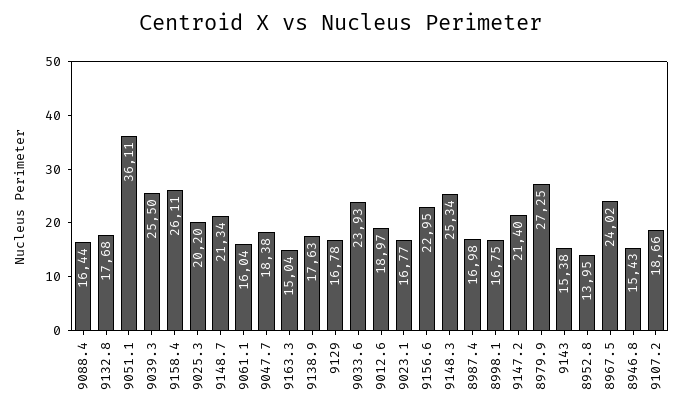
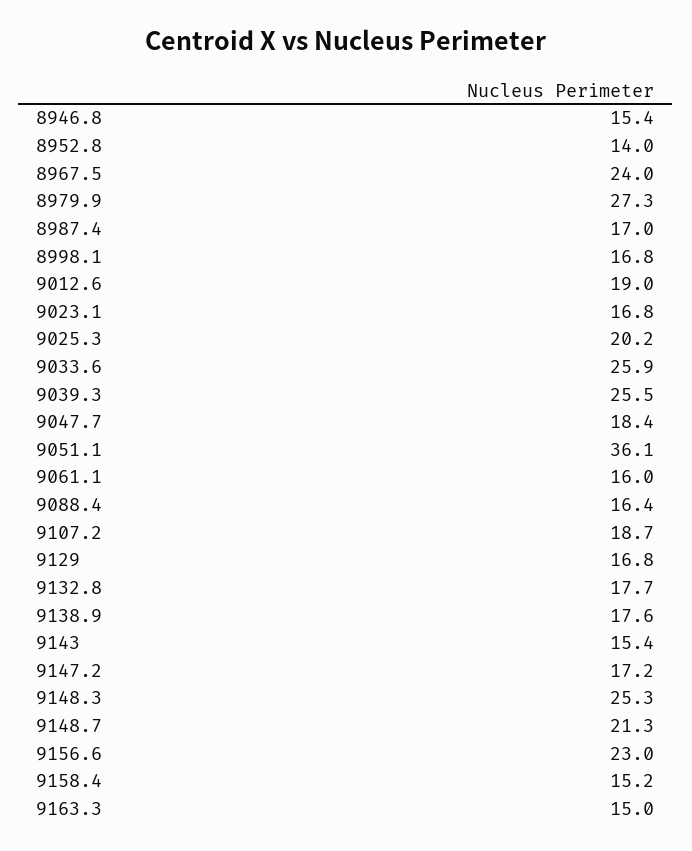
9158.4: 26.11 -> 15.2
9033.6: 23.93 -> 25.9
9147.2: 21.4 -> 17.2

